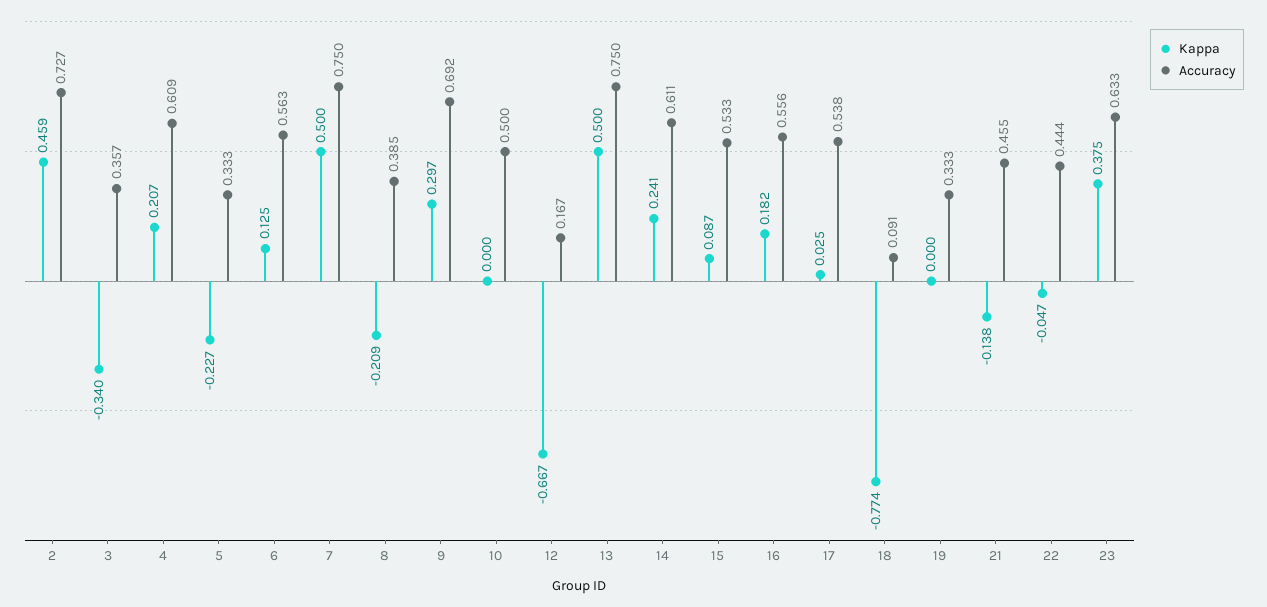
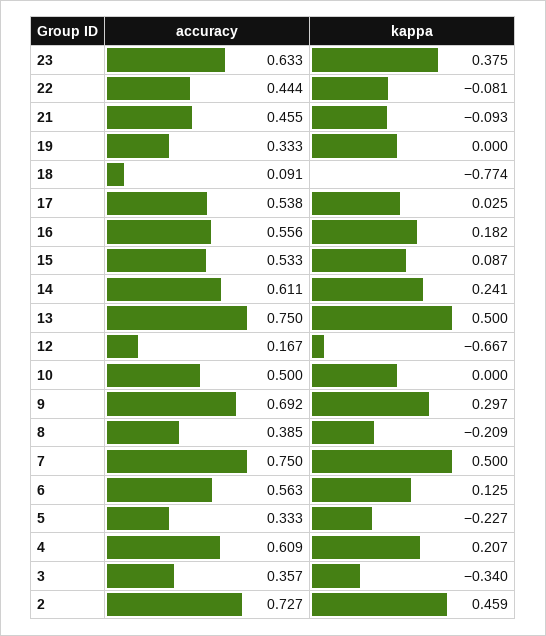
Kappa, 21: -0.138 -> -0.093
Kappa, 22: -0.047 -> -0.081

